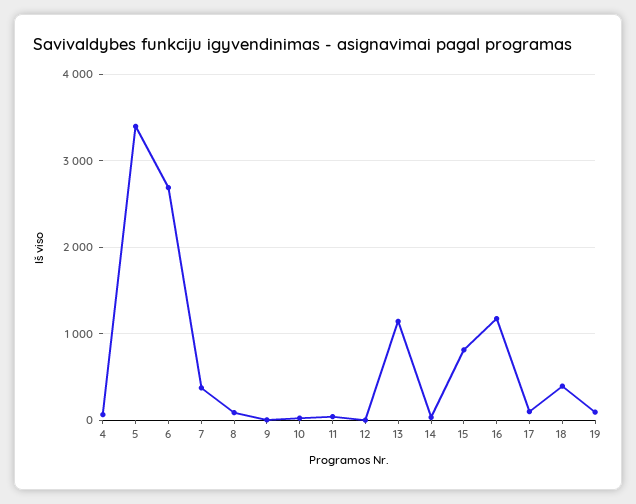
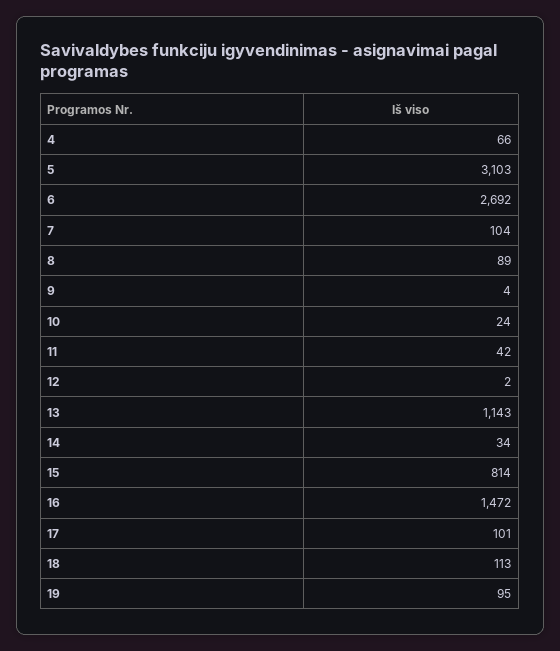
5: 3400 -> 3103
7: 400 -> 104
16: 1200 -> 1472
18: 400 -> 113

